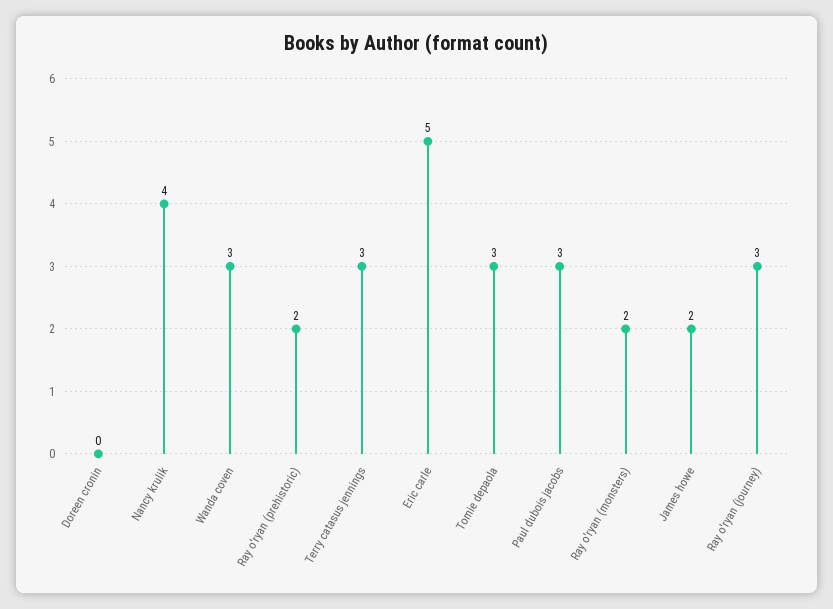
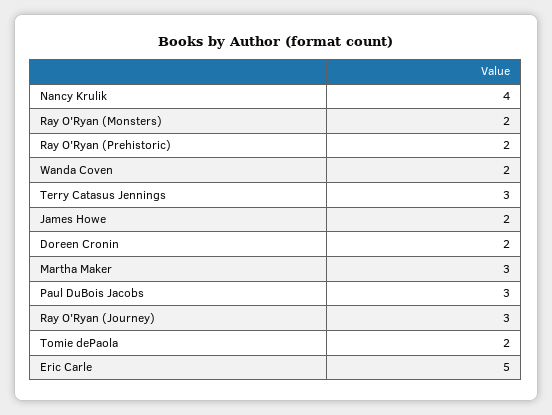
Doreen cronin: 0 -> 2
Wanda coven: 3 -> 2
Tomie depaola: 3 -> 2
Martha Maker: none -> 3

